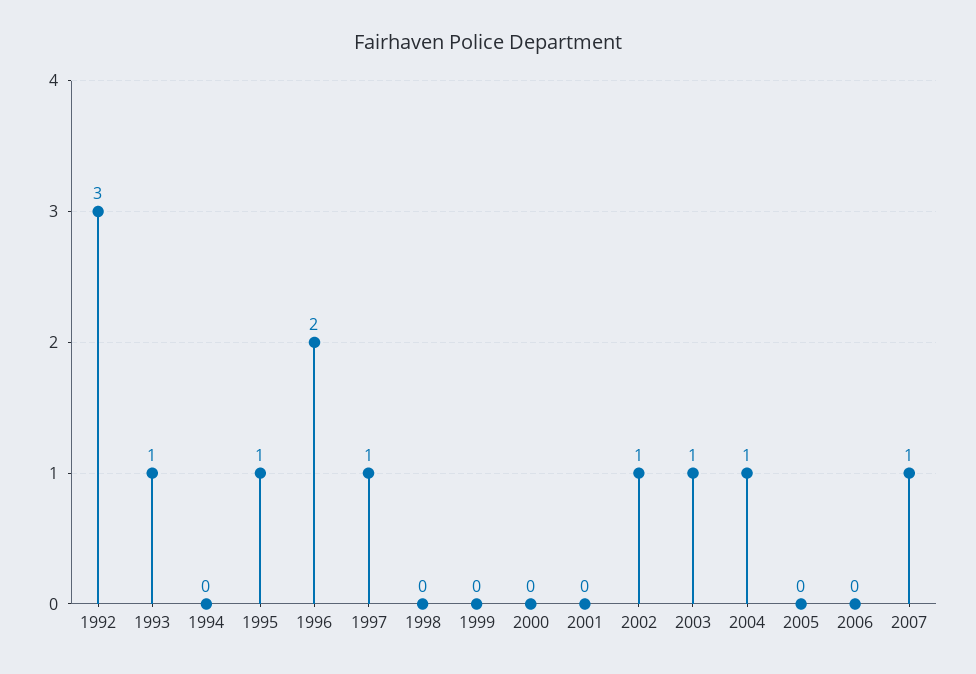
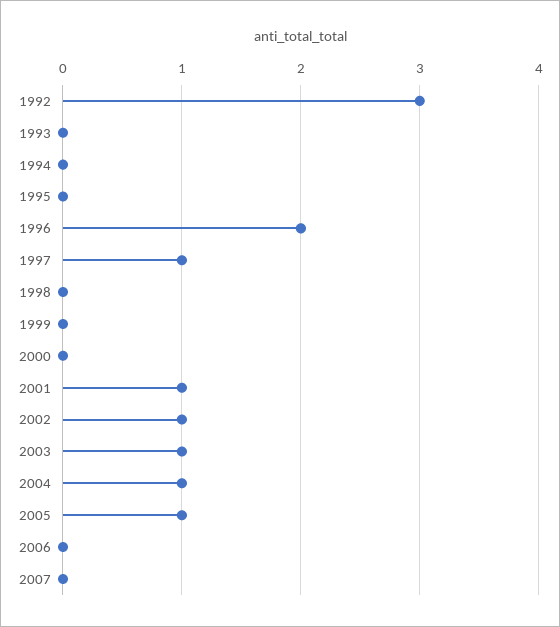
1993: 1 -> 0
1995: 1 -> 0
2001: 0 -> 1
2005: 0 -> 1
2007: 1 -> 0

